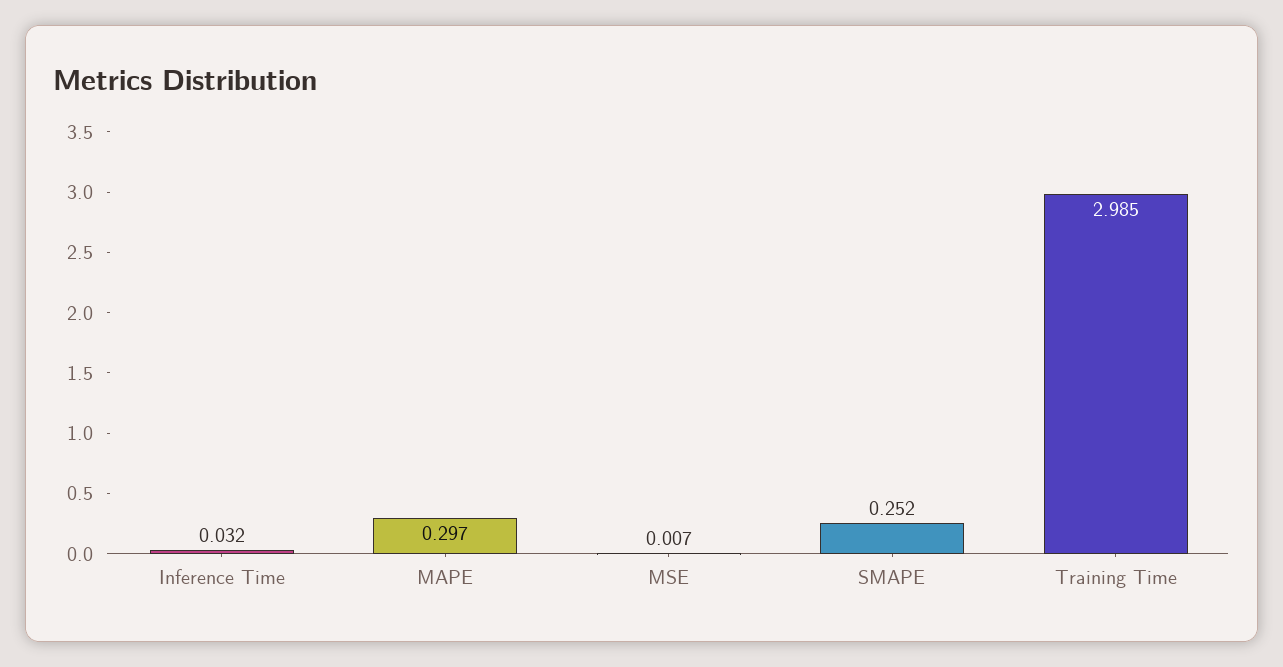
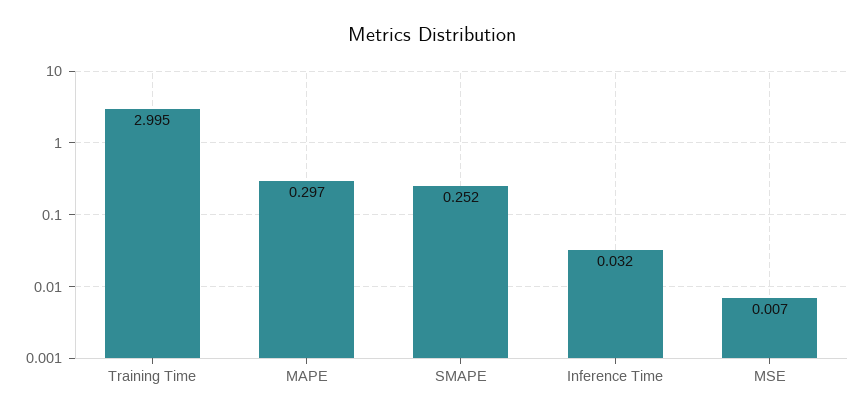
Training Time: 2.985 -> 2.995

